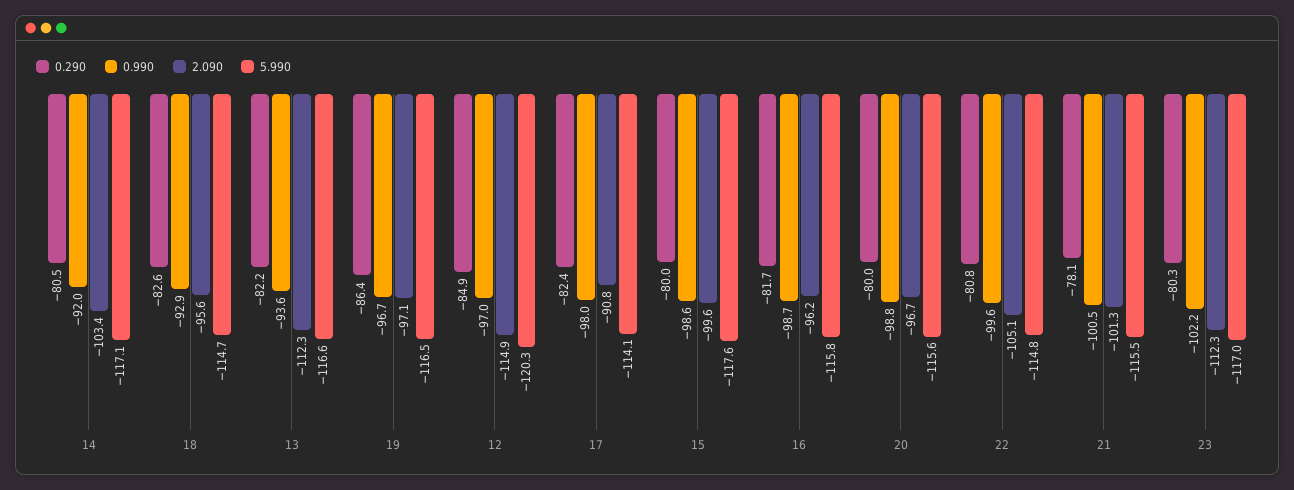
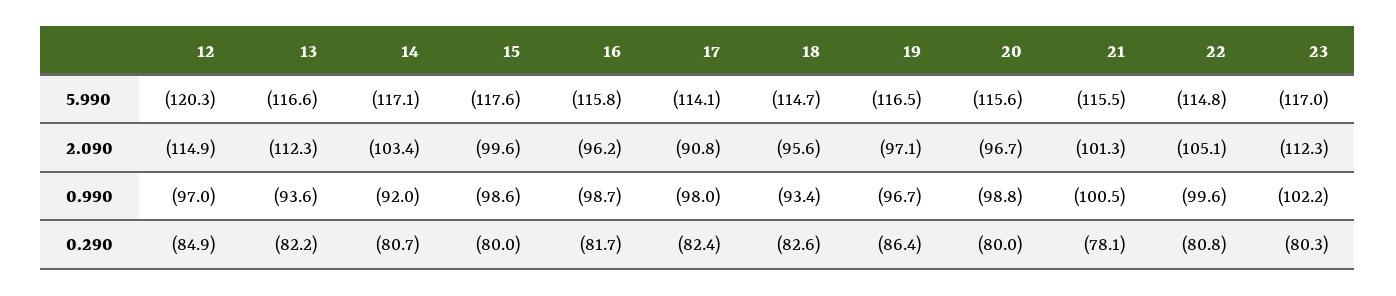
0.290, 14: -80.5 -> -80.7
0.990, 18: -92.9 -> -93.4

